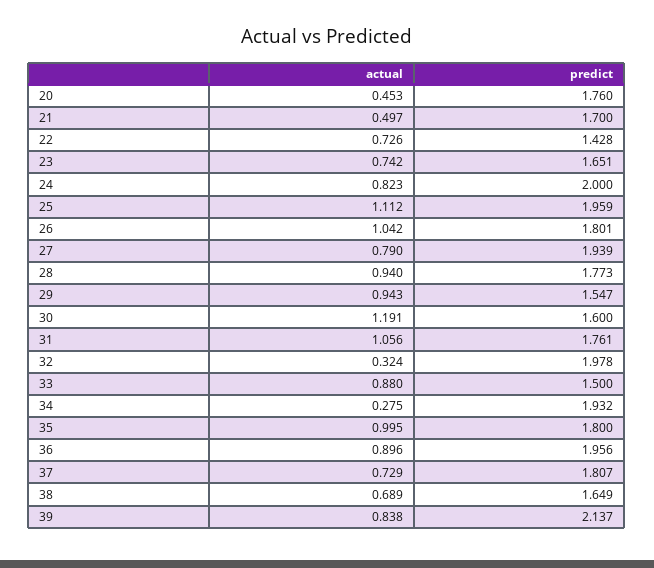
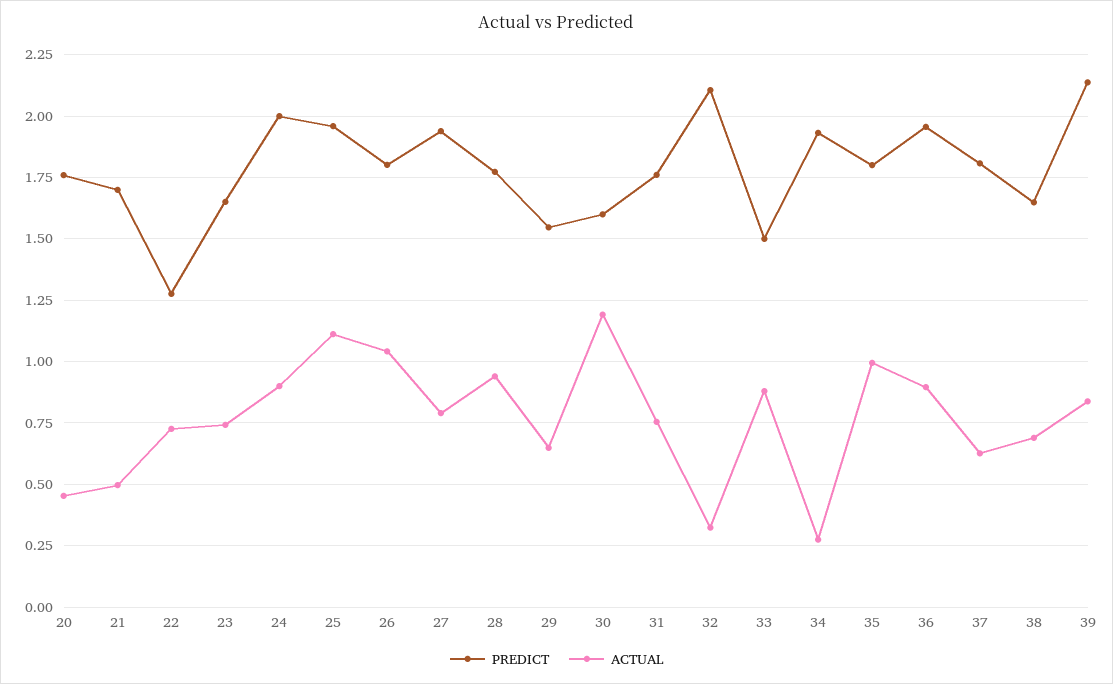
predict, 22: 1.428 -> 1.275
actual, 24: 0.823 -> 0.9
actual, 29: 0.943 -> 0.65
actual, 31: 1.056 -> 0.75
predict, 32: 1.978 -> 2.1
actual, 37: 0.729 -> 0.625

